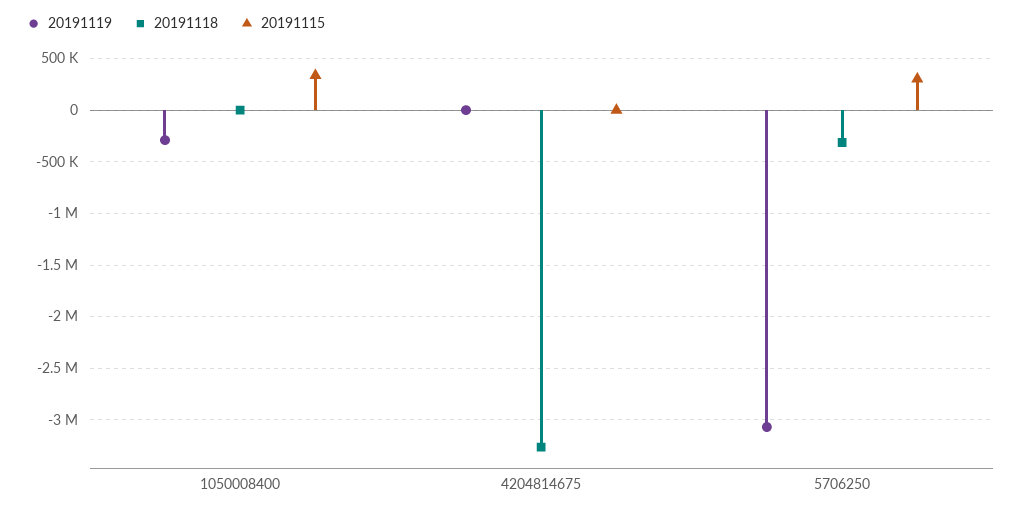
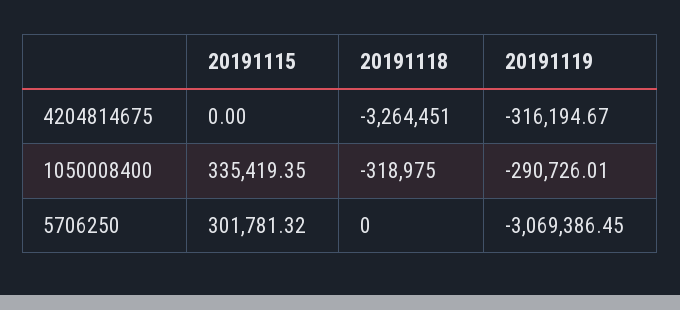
20191118, 1050008400: 0 -> -318975
20191119, 4204814675: 0 -> -316194.67
20191118, 5706250: -300000 -> 0

